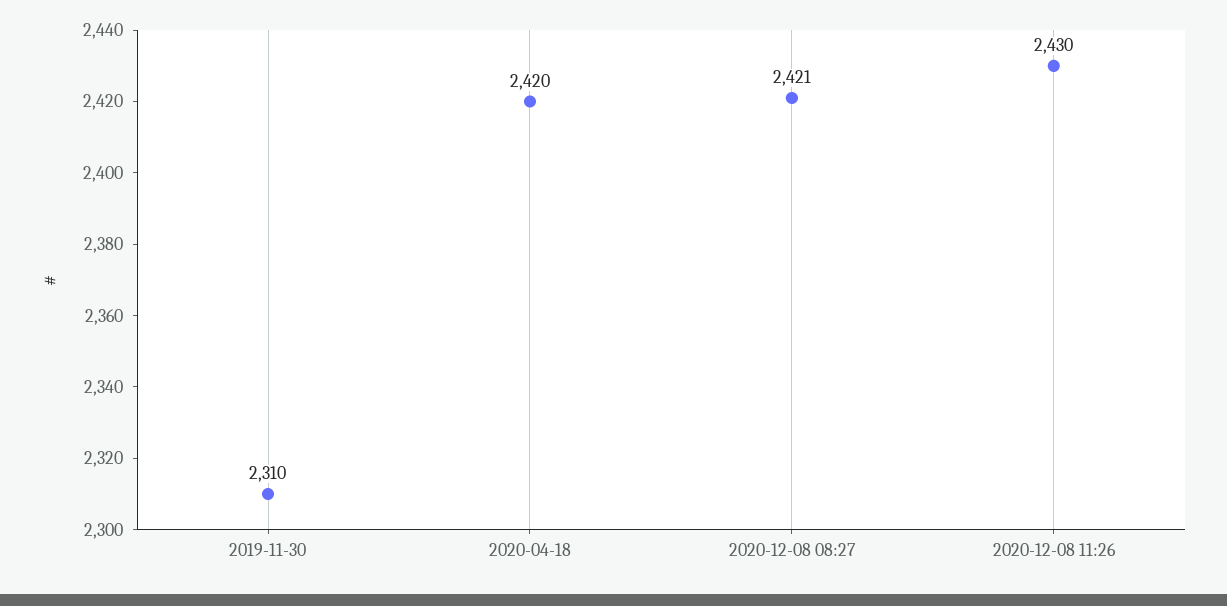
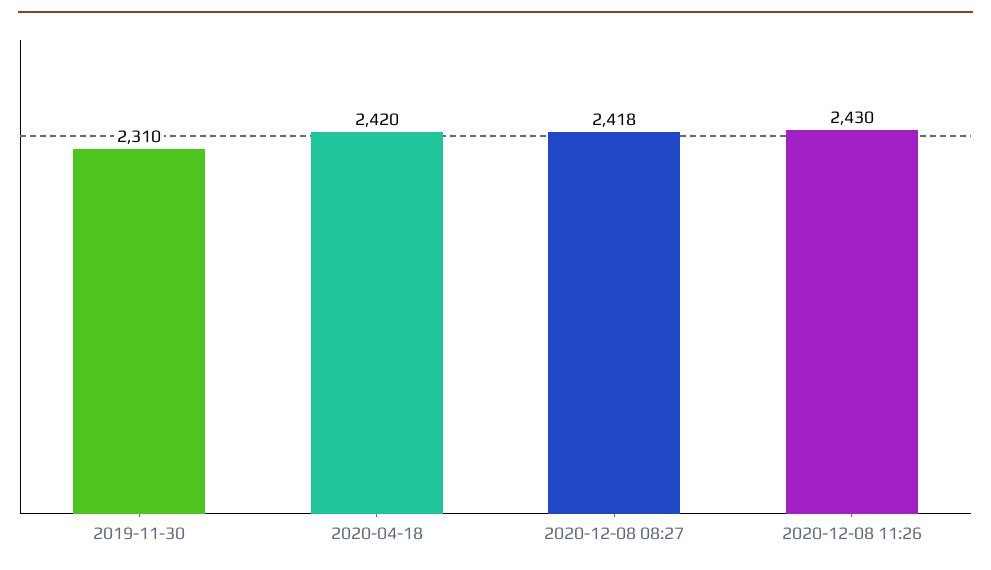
2020-12-08 08:27: 2421 -> 2418

